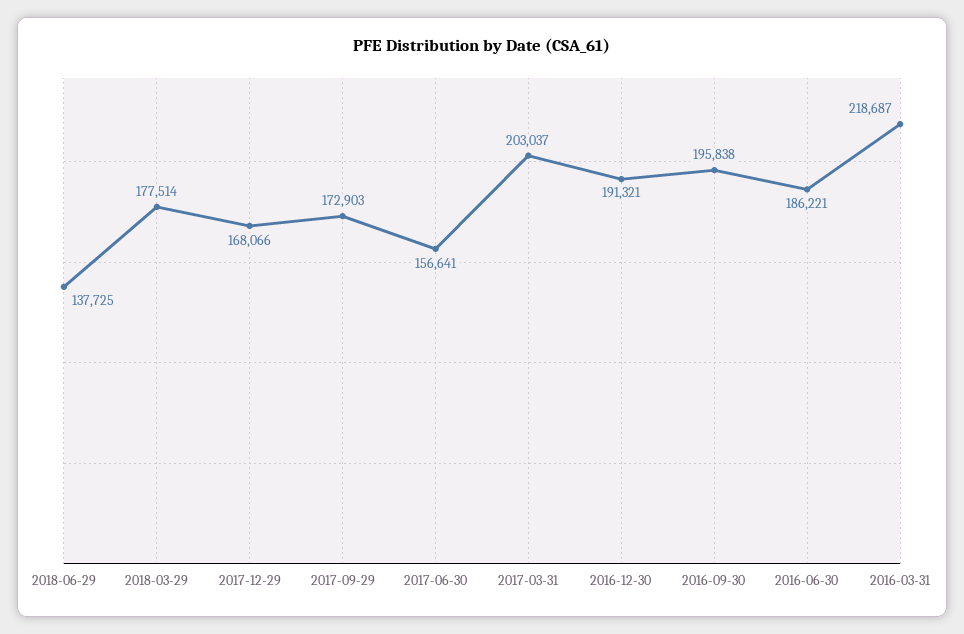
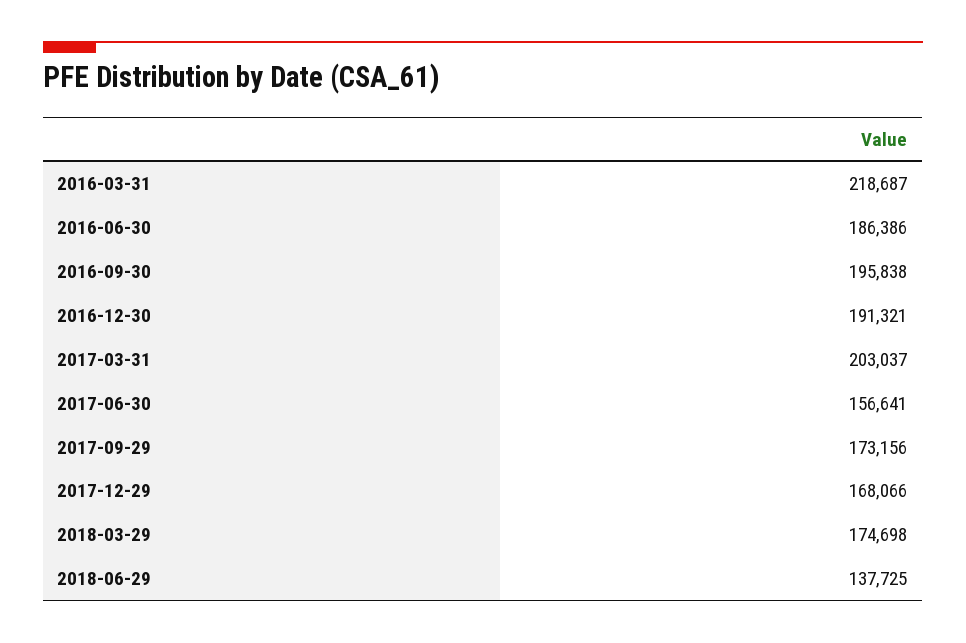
2018-03-29: 177514 -> 174698
2017-09-29: 172903 -> 173156
2016-06-30: 186221 -> 186386

